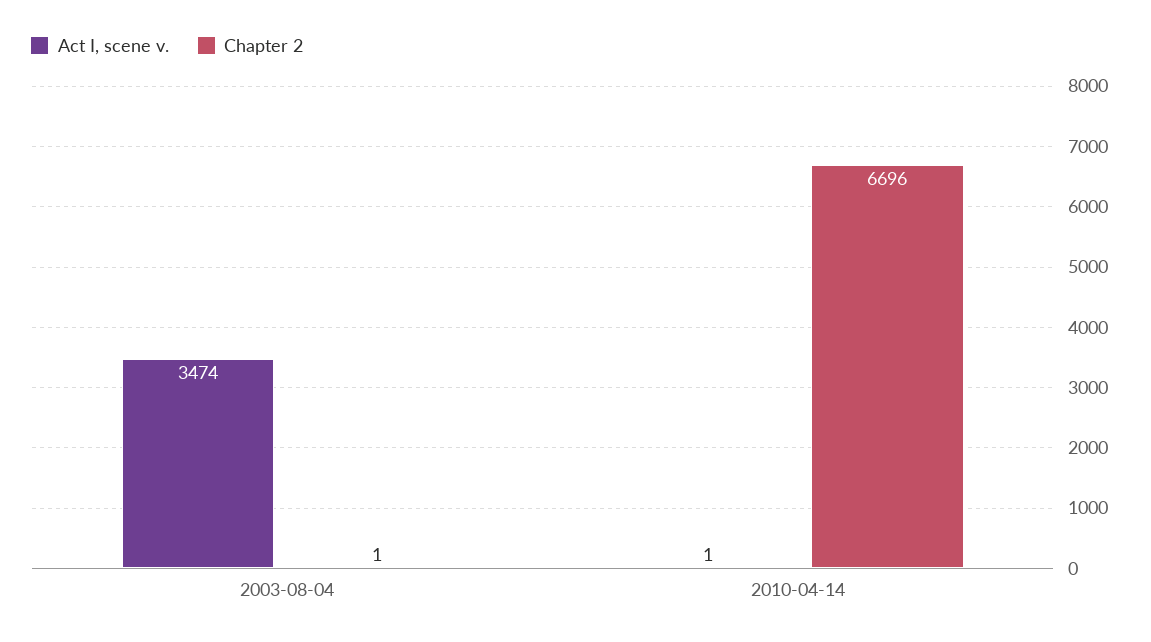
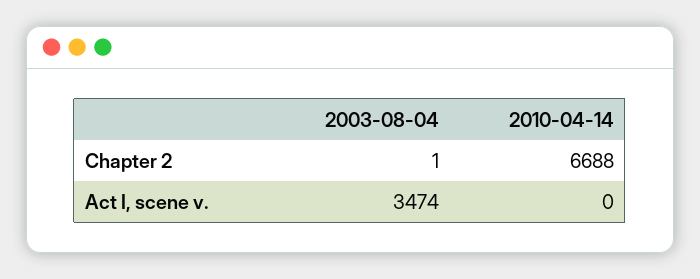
Act I, scene v., 2010-04-14: 1 -> 0
Chapter 2, 2010-04-14: 6696 -> 6688

